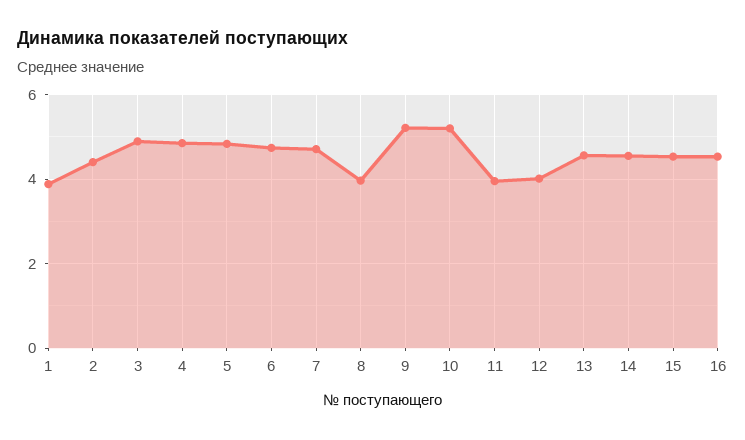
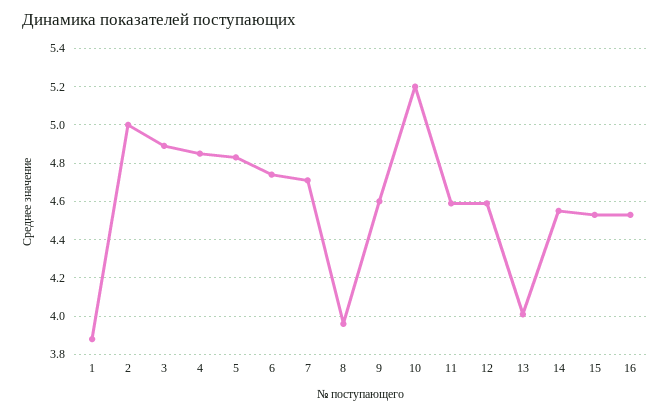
2: 4.4 -> 5
9: 5.2 -> 4.6
11: 4 -> 4.6
12: 4 -> 4.6
13: 4.6 -> 4

